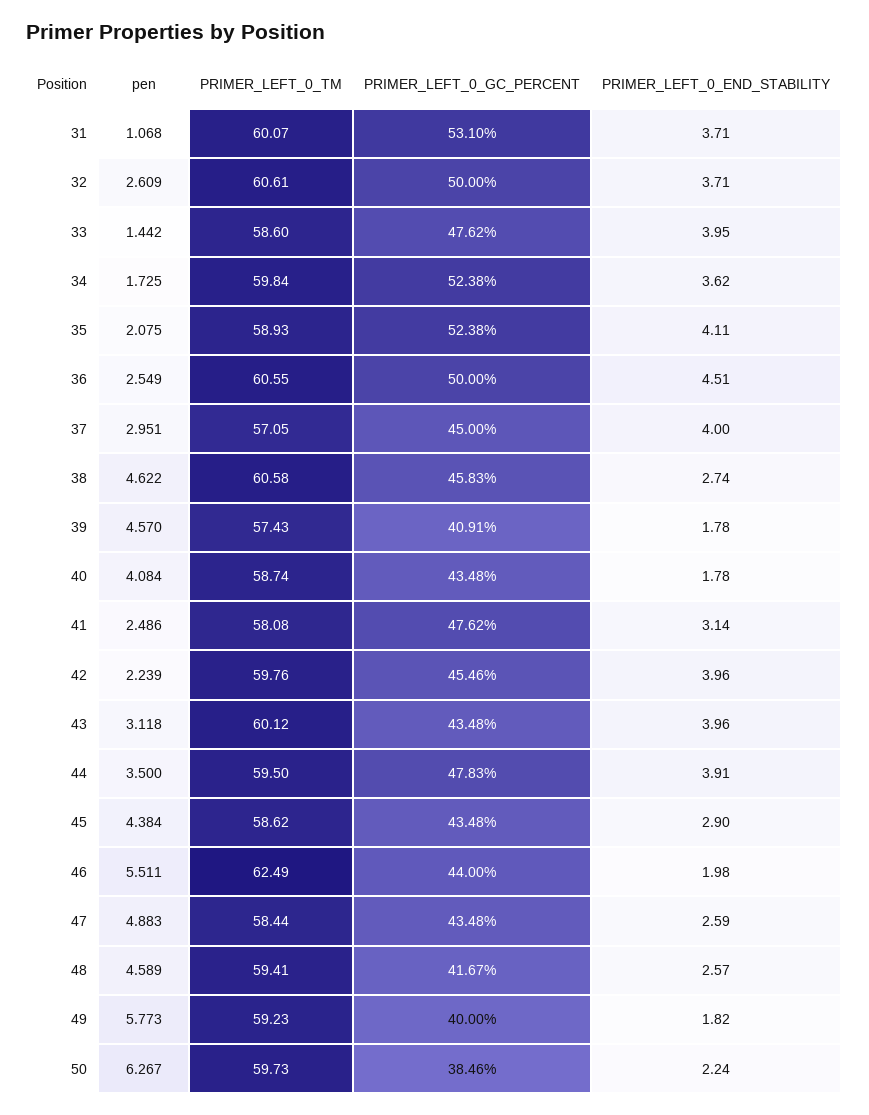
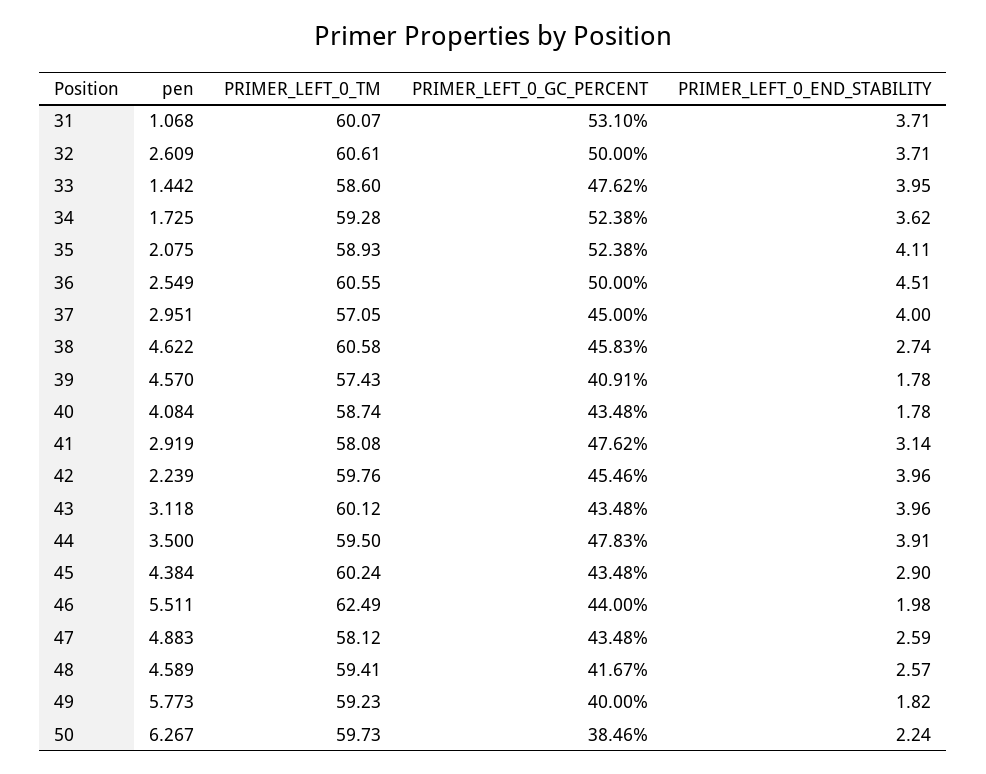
PRIMER_LEFT_0_TM, 34: 59.84 -> 59.28
pen, 41: 2.486 -> 2.919
PRIMER_LEFT_0_TM, 45: 58.62 -> 60.24
PRIMER_LEFT_0_TM, 47: 58.44 -> 58.12

